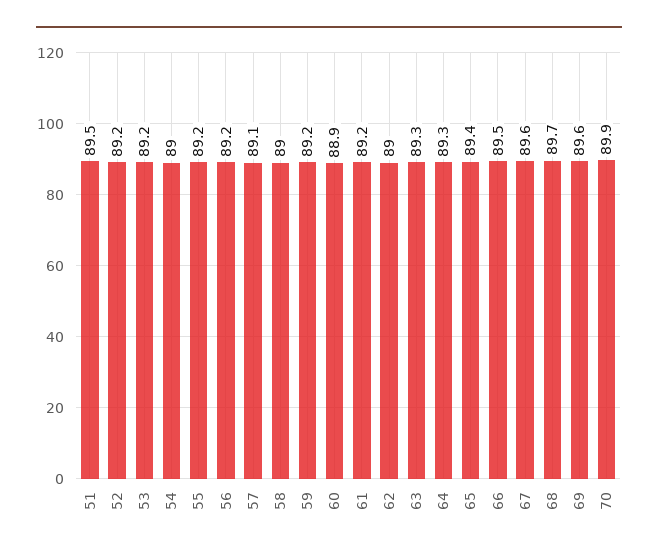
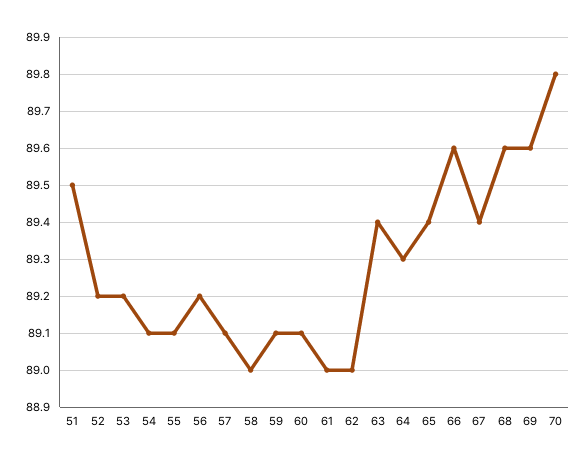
54: 89 -> 89.1
55: 89.2 -> 89.1
59: 89.2 -> 89.1
60: 88.9 -> 89.1
61: 89.2 -> 89
63: 89.3 -> 89.4
66: 89.5 -> 89.6
67: 89.6 -> 89.4
68: 89.7 -> 89.6
70: 89.9 -> 89.8

